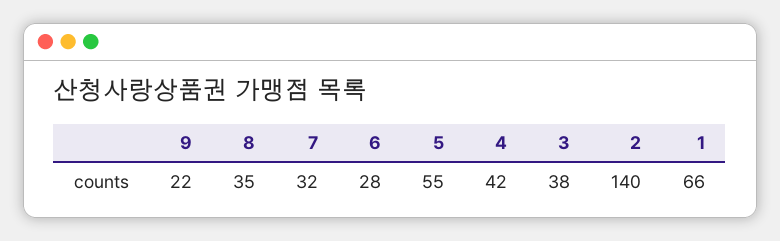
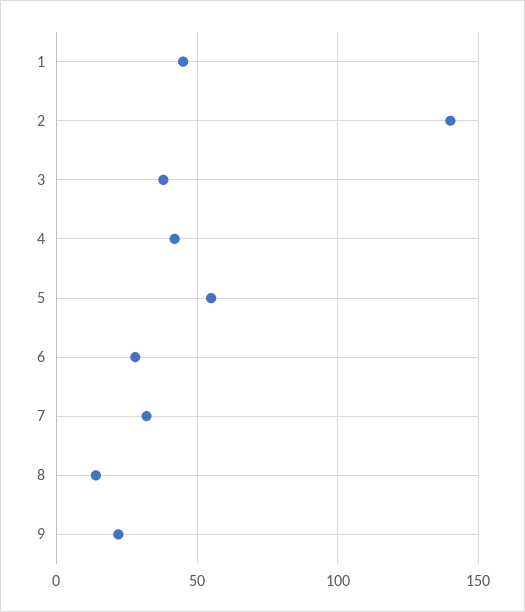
8: 35 -> 15
1: 66 -> 45

